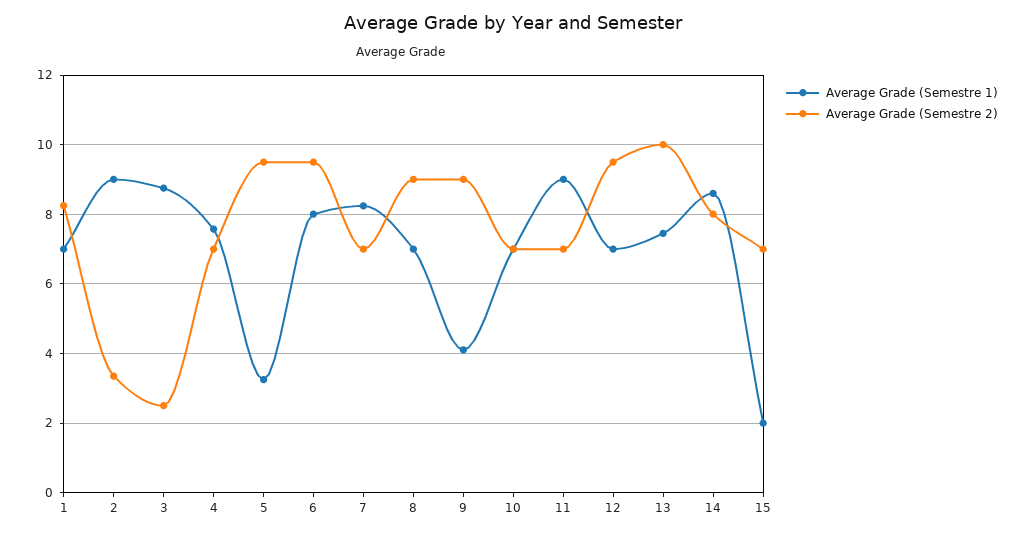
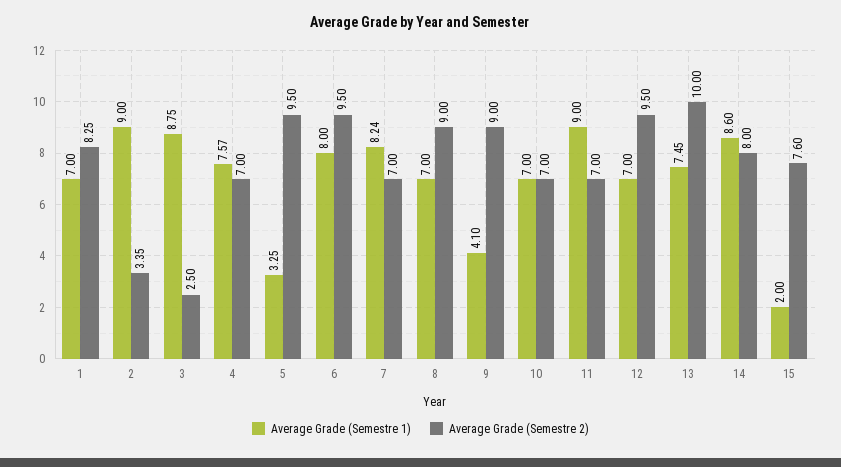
Average Grade (Semestre 2), 15: 7 -> 7.6

